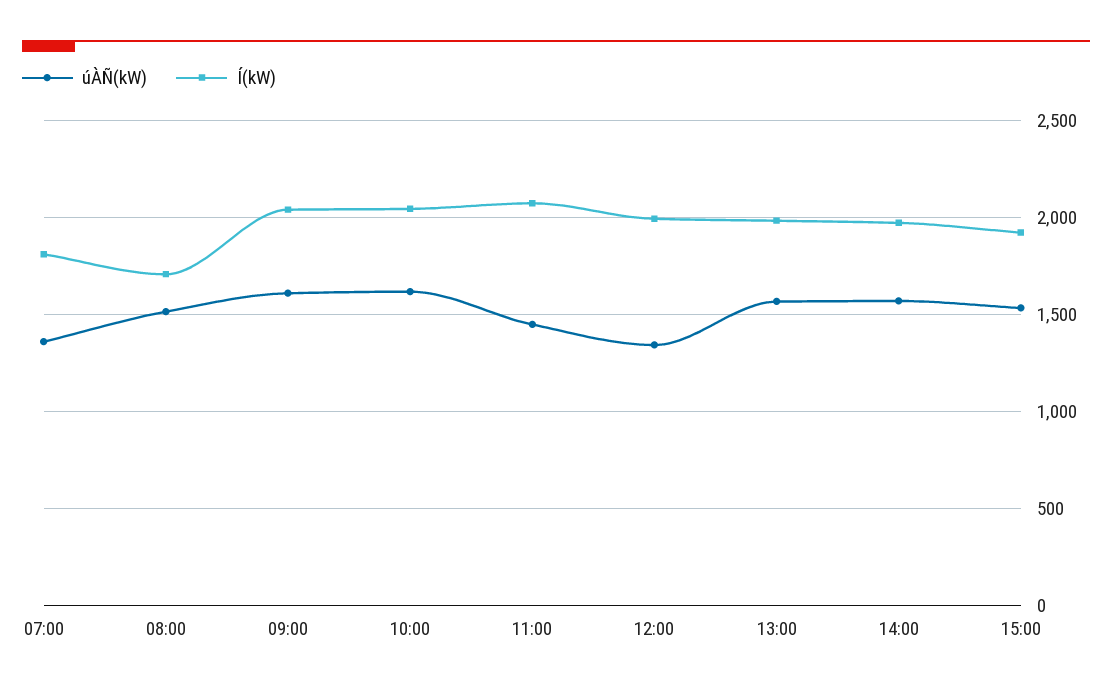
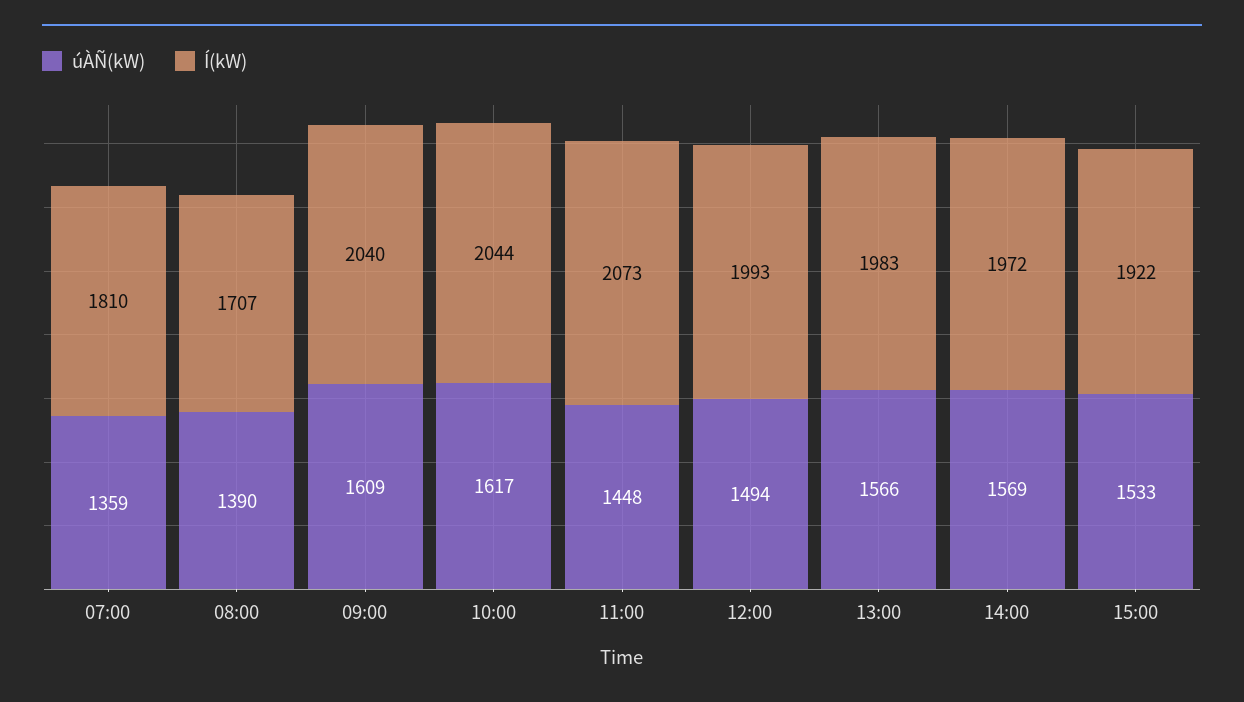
úÀÑ(kW), 08:00: 1500 -> 1390
úÀÑ(kW), 12:00: 1350 -> 1494

